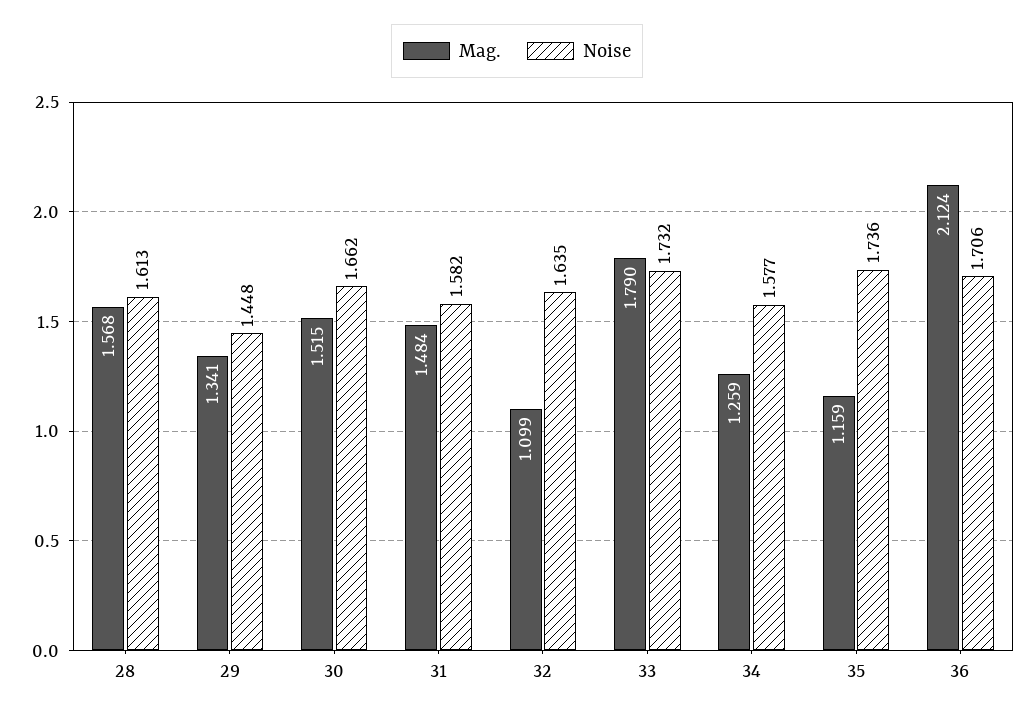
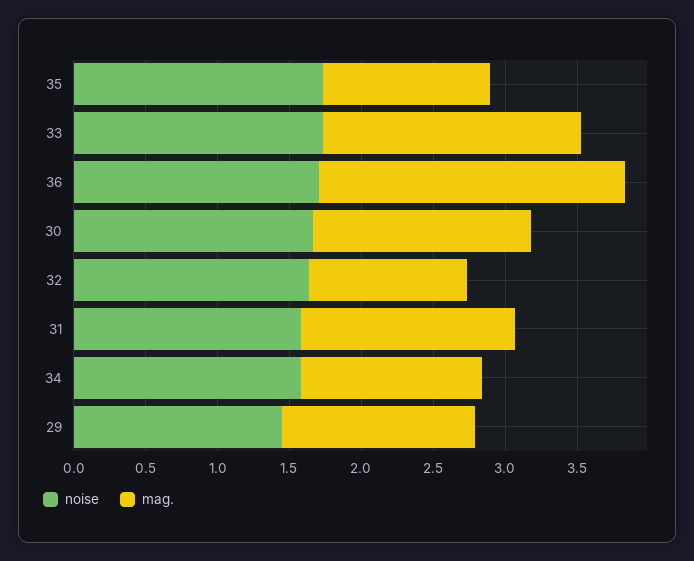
Mag., 28: 1.568 -> none
Noise, 28: 1.613 -> none

